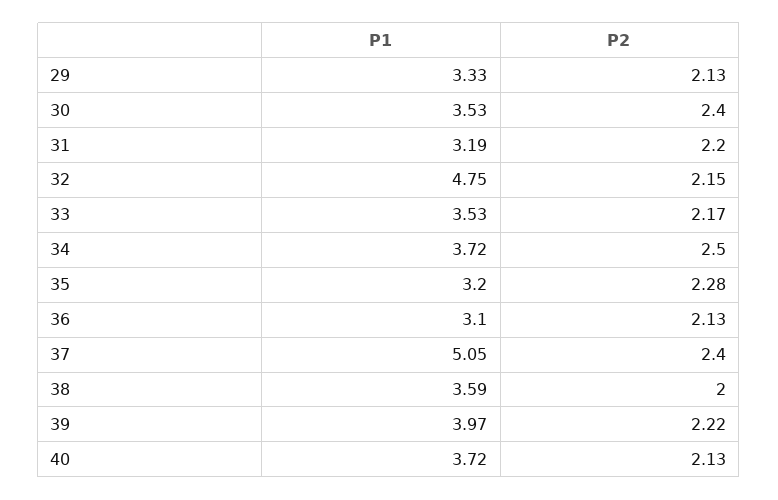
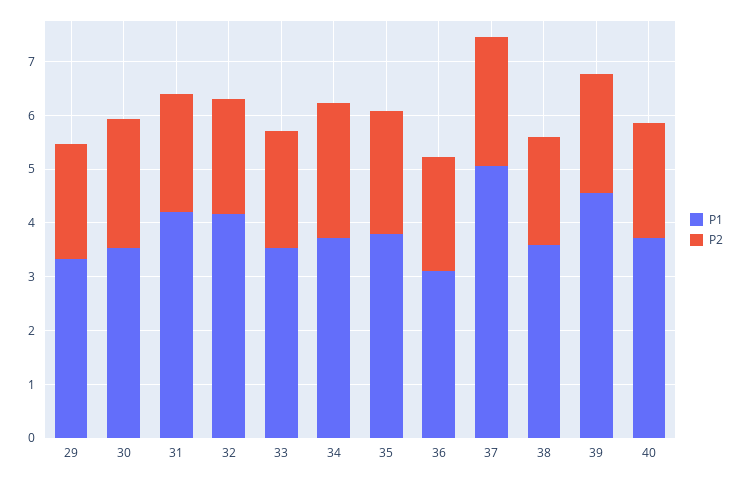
P1, 31: 3.19 -> 4.2
P1, 32: 4.75 -> 4.2
P1, 35: 3.2 -> 3.8
P1, 39: 3.97 -> 4.6

